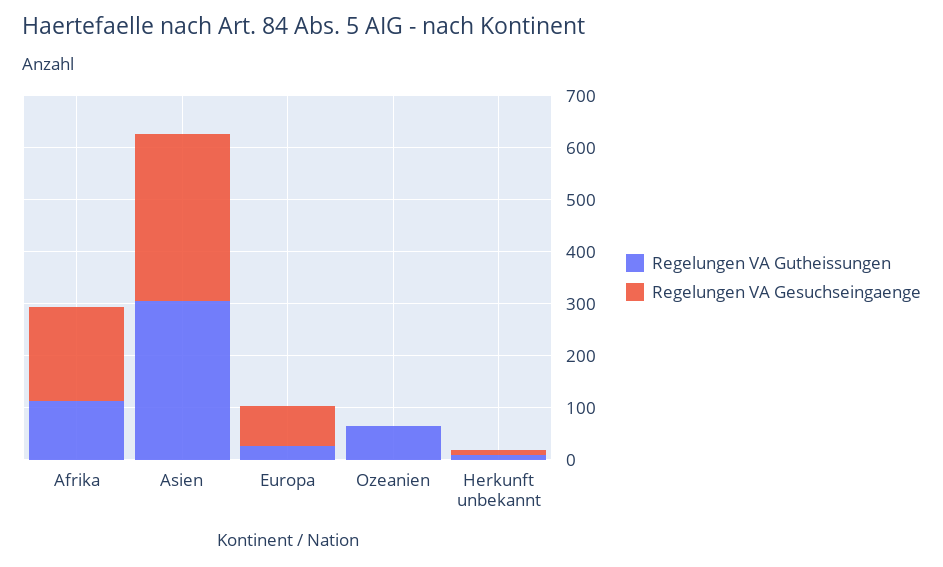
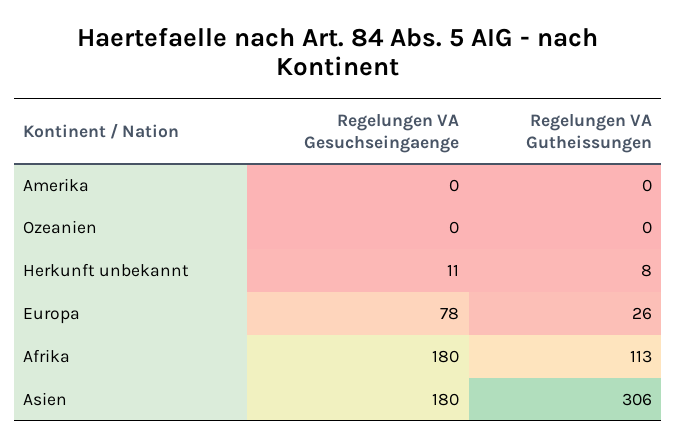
Regelungen VA Gesuchseingaenge, Asien: 320 -> 180
Regelungen VA Gutheissungen, Ozeanien: 60 -> 0
Regelungen VA Gesuchseingaenge, Amerika: none -> 0
Regelungen VA Gutheissungen, Amerika: none -> 0

